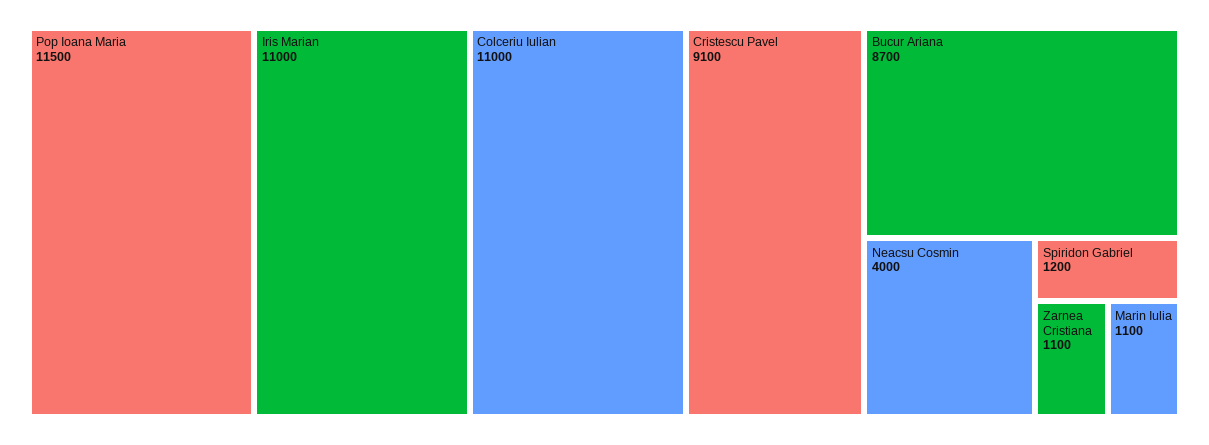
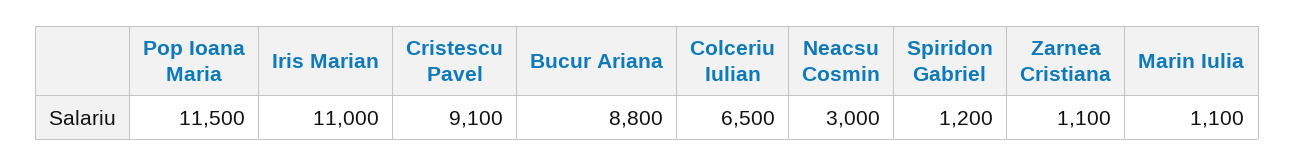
Colceriu Iulian: 11000 -> 6500
Bucur Ariana: 8700 -> 8800
Neacsu Cosmin: 4000 -> 3000

